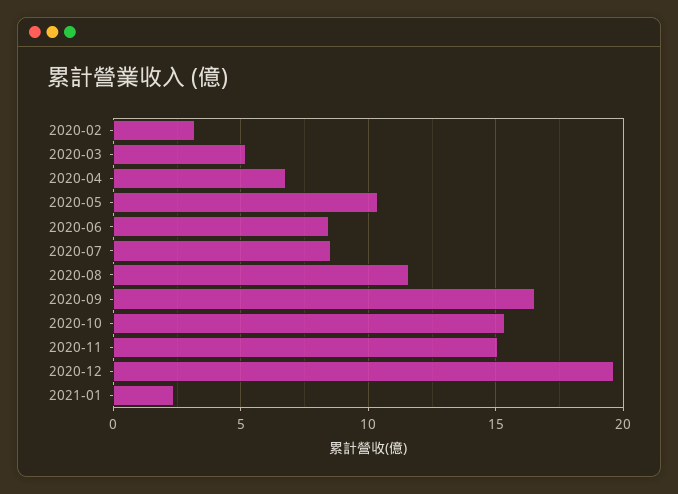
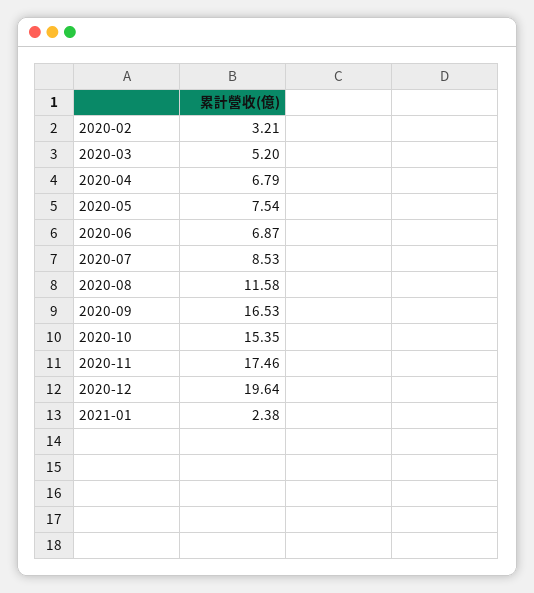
2020-05: 10.5 -> 7.54
2020-06: 8.5 -> 6.87
2020-11: 15 -> 17.46

